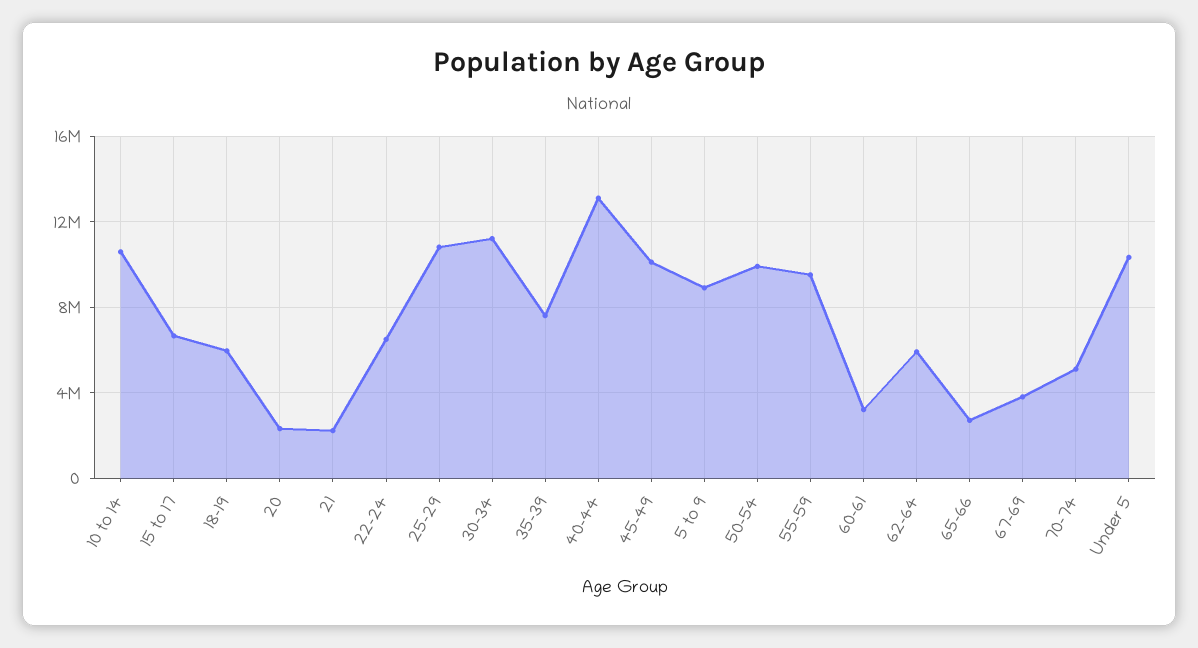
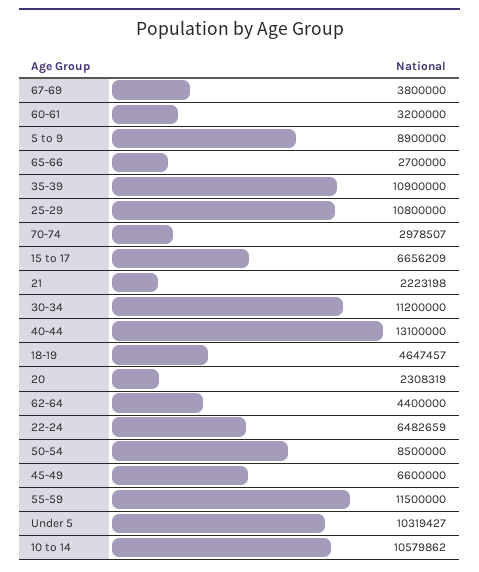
18-19: 6000000 -> 4647457
35-39: 7500000 -> 10900000
45-49: 10000000 -> 6600000
50-54: 10000000 -> 8500000
55-59: 9500000 -> 11500000
62-64: 6000000 -> 4400000
70-74: 5000000 -> 2978507

